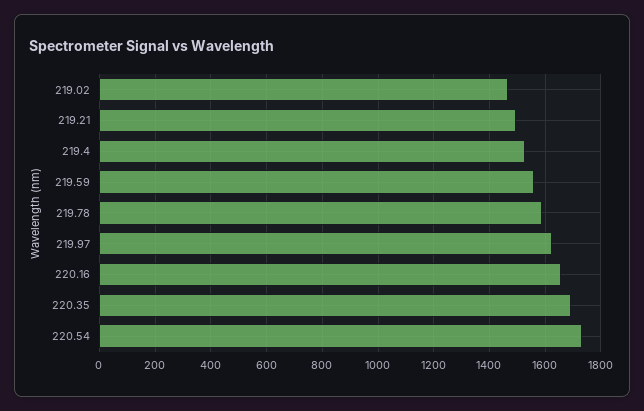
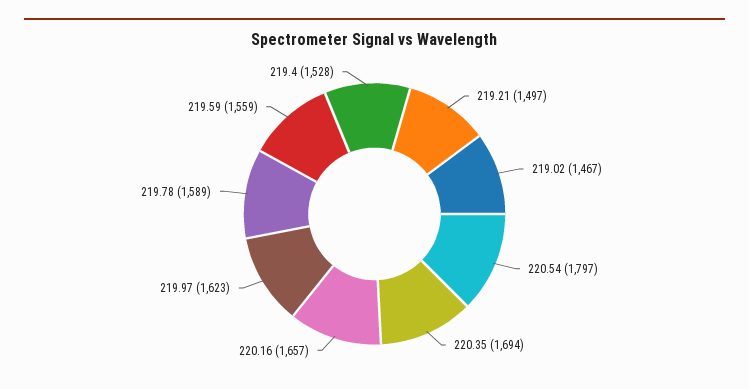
220.54: 1725 -> 1797

